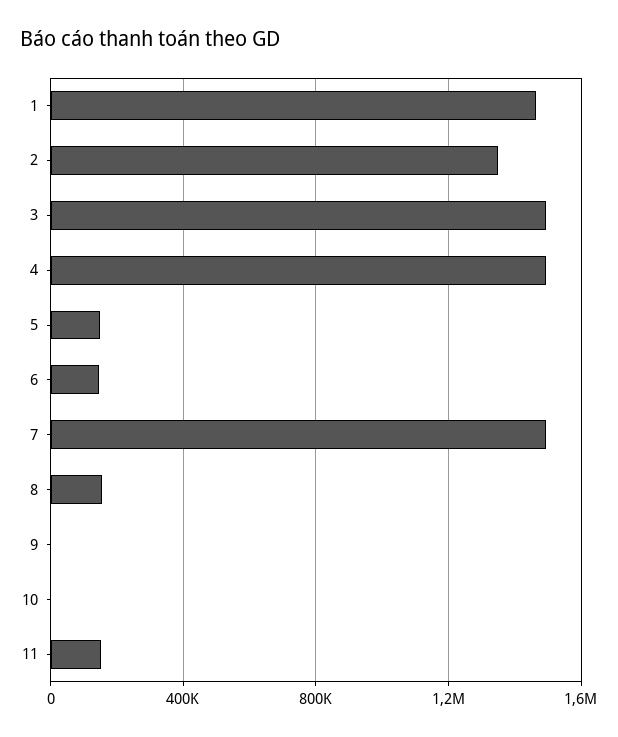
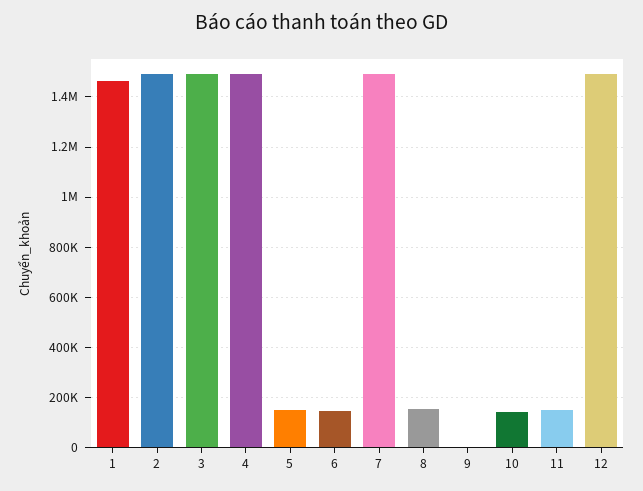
2: 1350000 -> 1500000
10: 0 -> 150000
12: none -> 1500000

